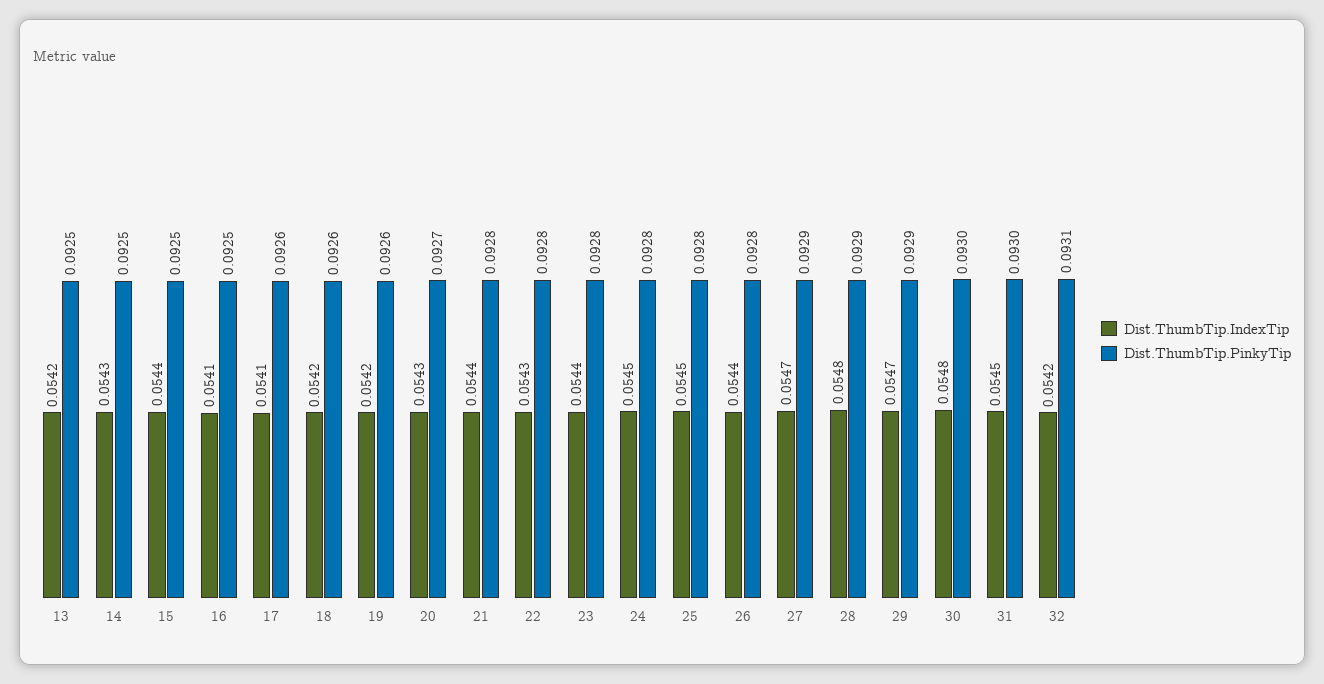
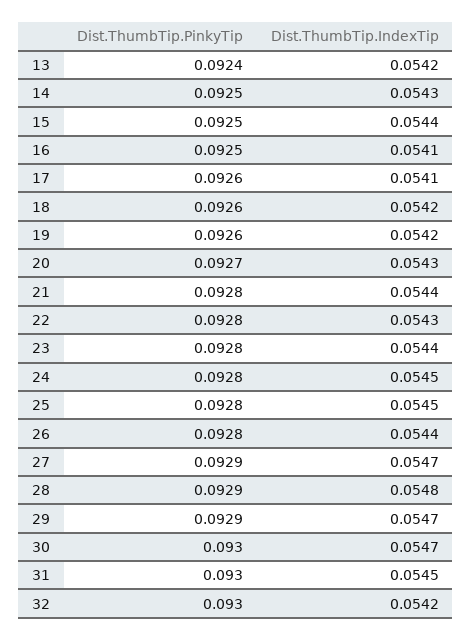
Dist.ThumbTip.PinkyTip, 13: 0.0925 -> 0.0924
Dist.ThumbTip.IndexTip, 30: 0.0548 -> 0.0547
Dist.ThumbTip.PinkyTip, 32: 0.0931 -> 0.093

